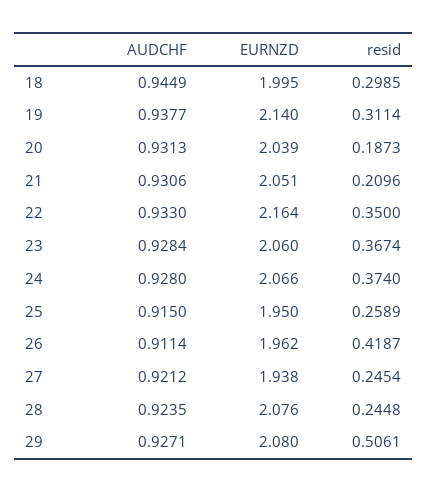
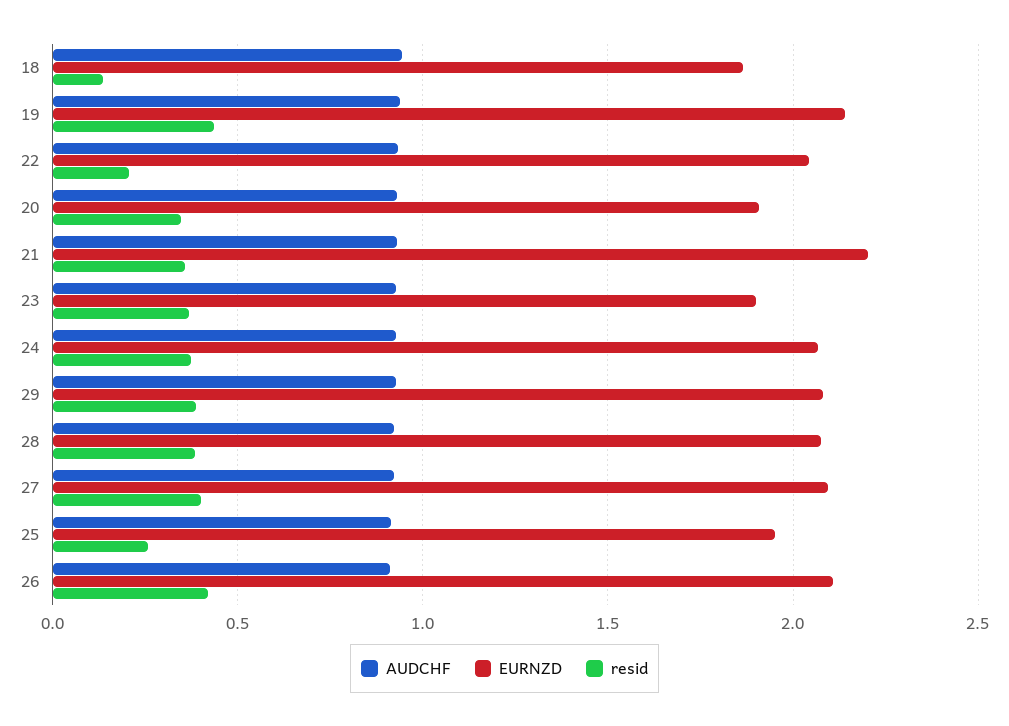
EURNZD, 18: 1.995 -> 1.85
resid, 18: 0.2985 -> 0.15
resid, 19: 0.3114 -> 0.45
EURNZD, 20: 2.039 -> 1.9
resid, 20: 0.1873 -> 0.35
EURNZD, 21: 2.051 -> 2.2
resid, 21: 0.2096 -> 0.35
EURNZD, 22: 2.164 -> 2.05
resid, 22: 0.35 -> 0.2
EURNZD, 23: 2.06 -> 1.9
EURNZD, 26: 1.962 -> 2.1
EURNZD, 27: 1.938 -> 2.1
resid, 27: 0.2454 -> 0.4
resid, 28: 0.2448 -> 0.4
resid, 29: 0.5061 -> 0.4

